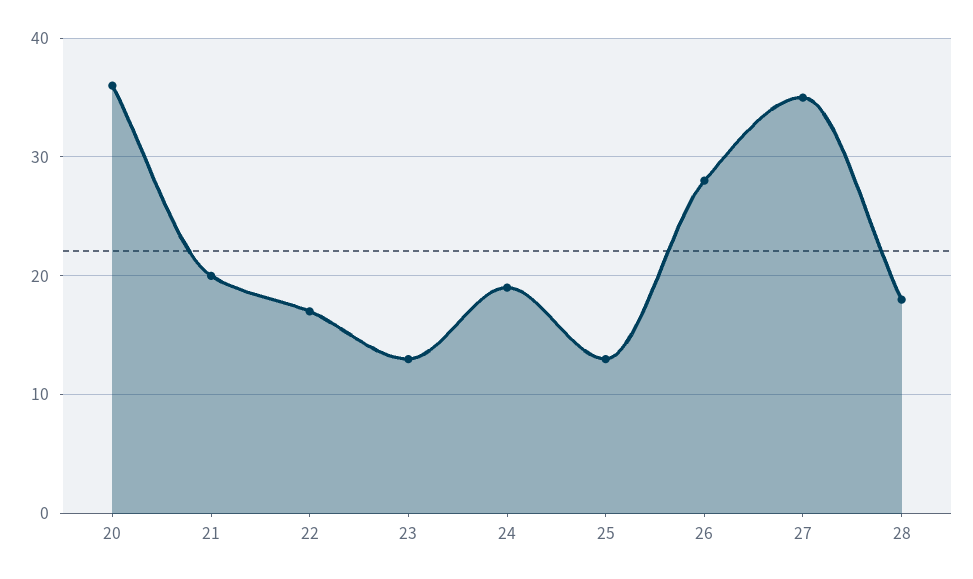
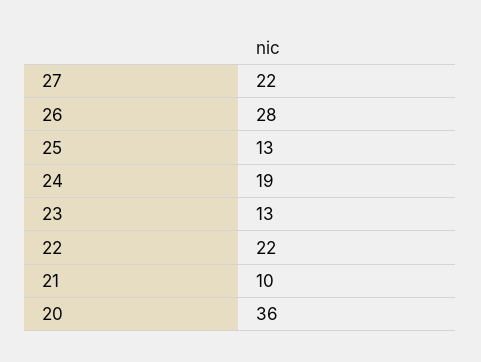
21: 20 -> 10
22: 17 -> 22
27: 35 -> 22
28: 18 -> none

